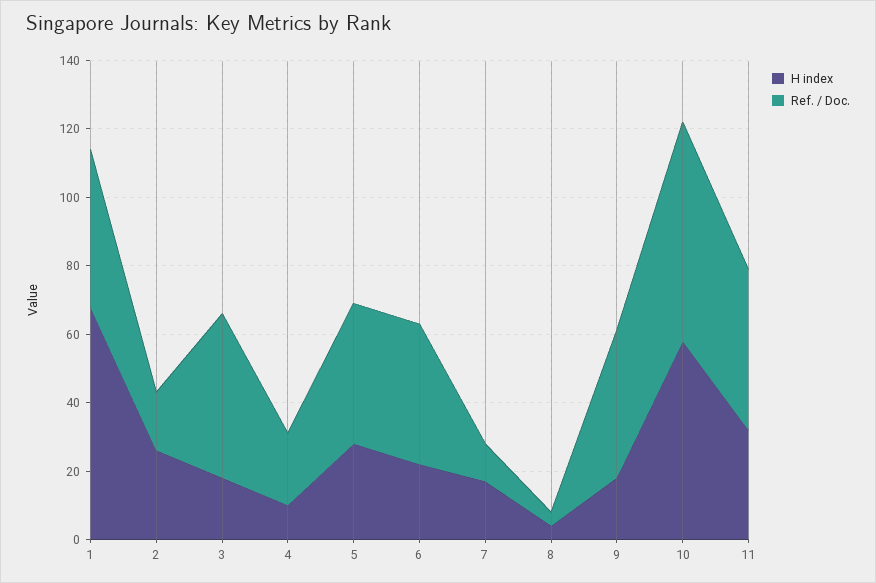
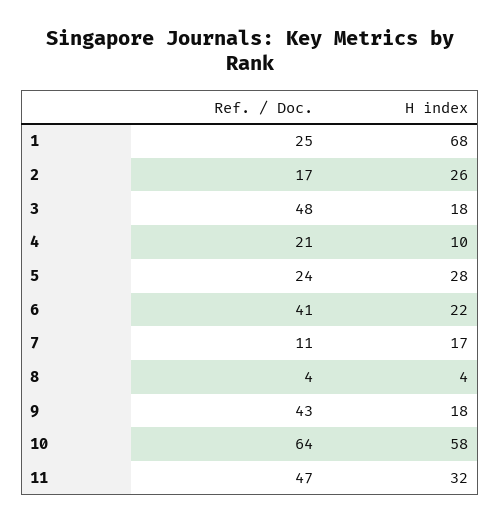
Ref. / Doc., 1: 45 -> 25
Ref. / Doc., 5: 40 -> 24

